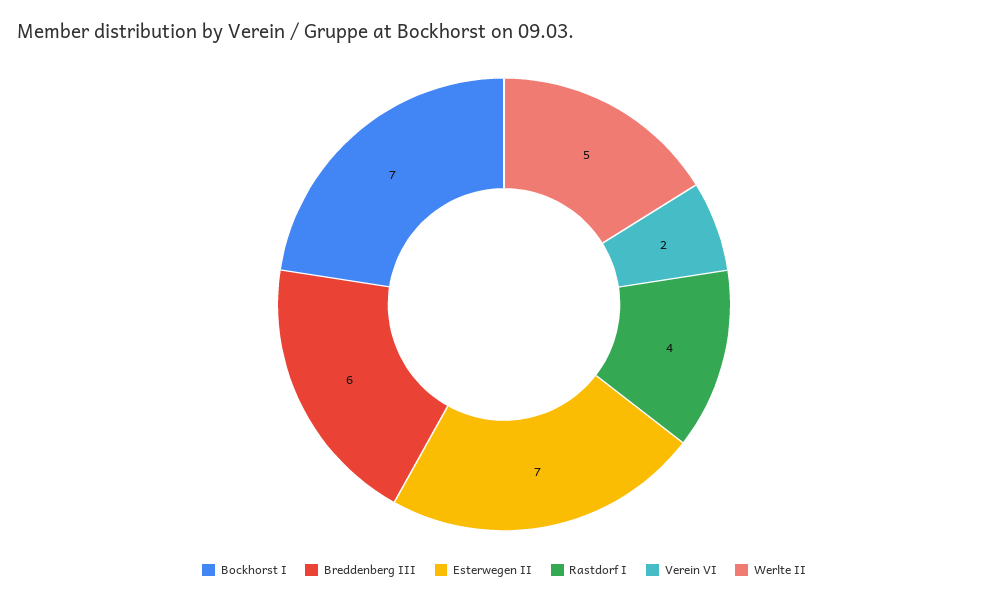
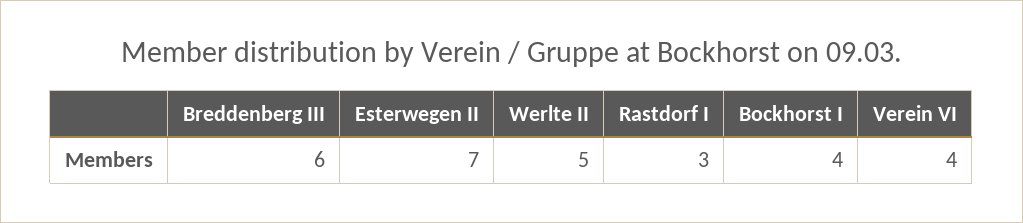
Bockhorst I: 7 -> 4
Rastdorf I: 4 -> 3
Verein VI: 2 -> 4

